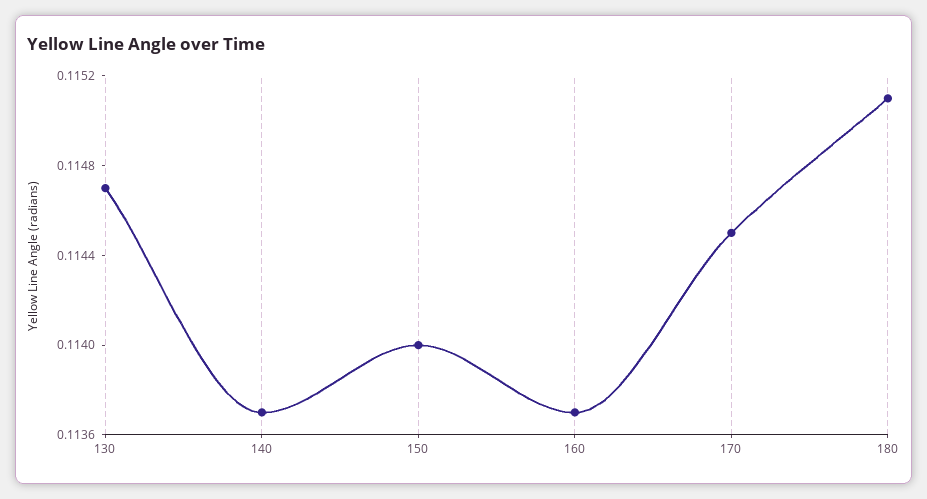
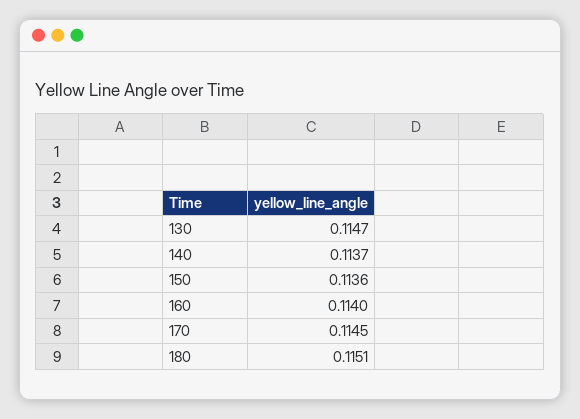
150: 0.114 -> 0.1136
160: 0.1137 -> 0.114

